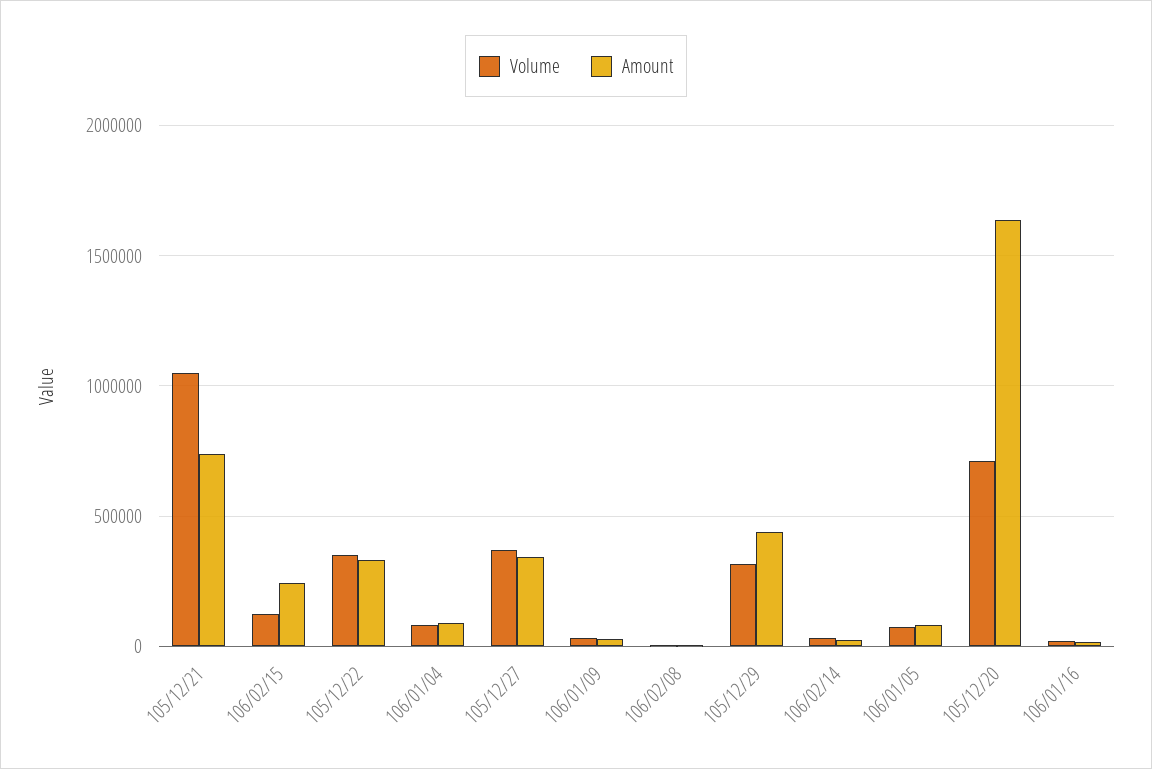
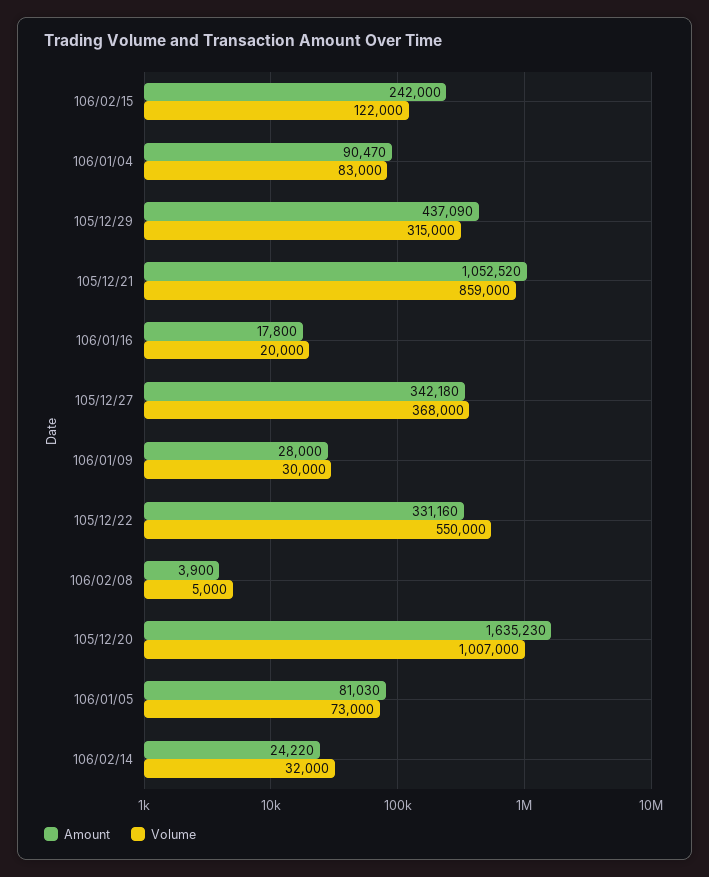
Volume, 105/12/21: 1050000 -> 859000
Amount, 105/12/21: 750000 -> 1052520
Volume, 105/12/22: 350000 -> 550000
Volume, 105/12/20: 700000 -> 1007000

